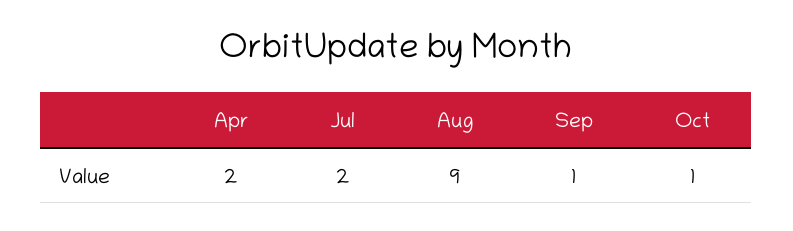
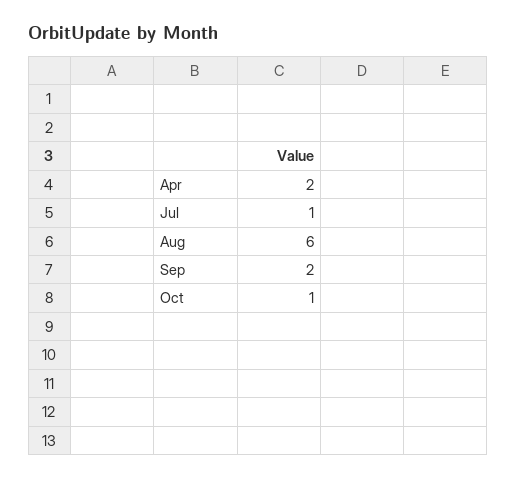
Jul: 2 -> 1
Aug: 9 -> 6
Sep: 1 -> 2

